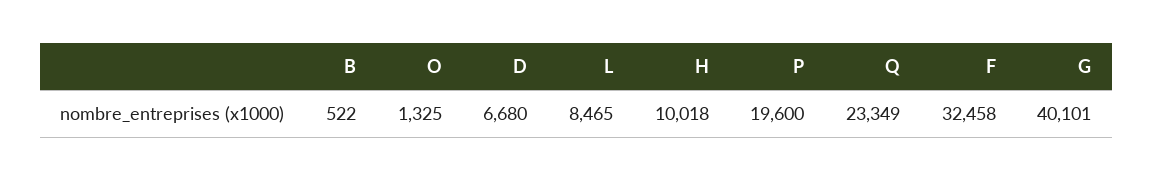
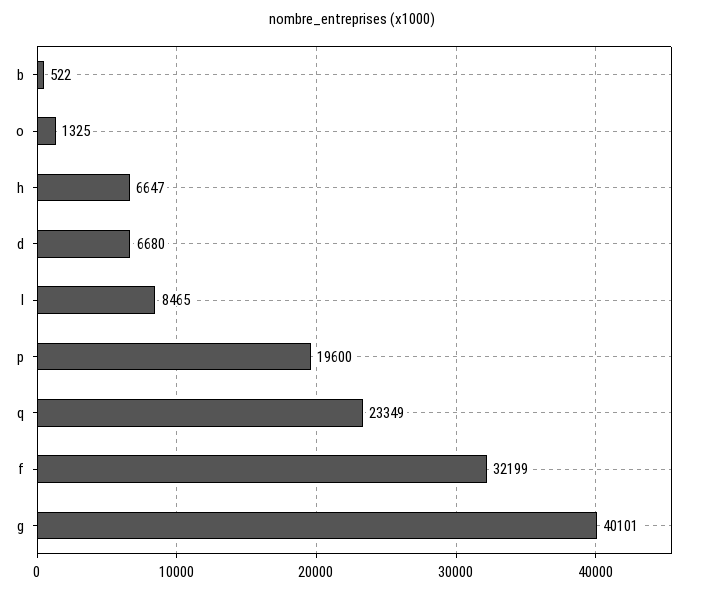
H: 10018 -> 6647
F: 32458 -> 32199

